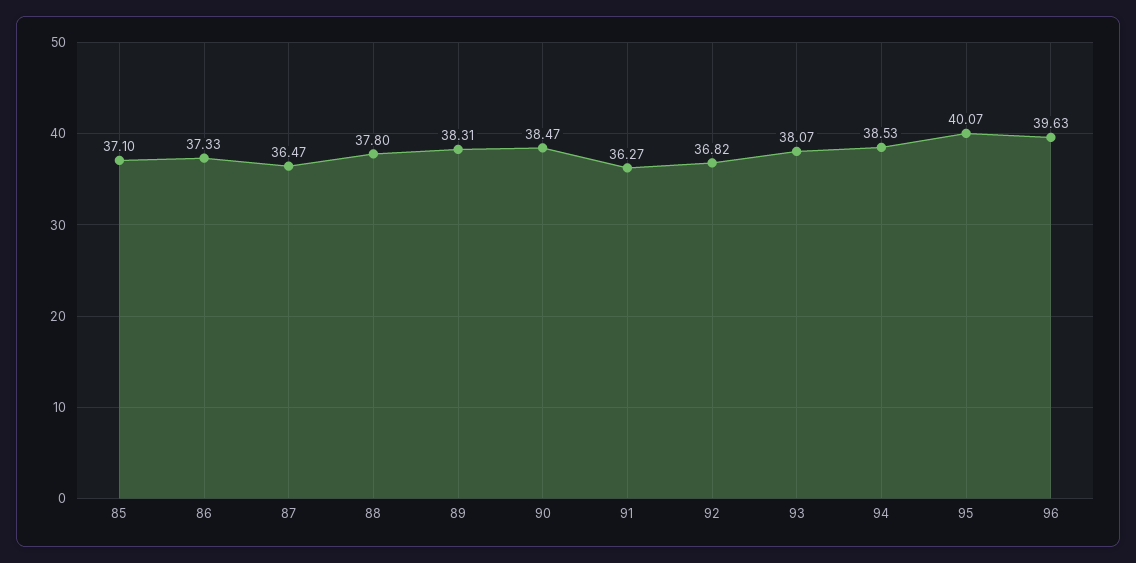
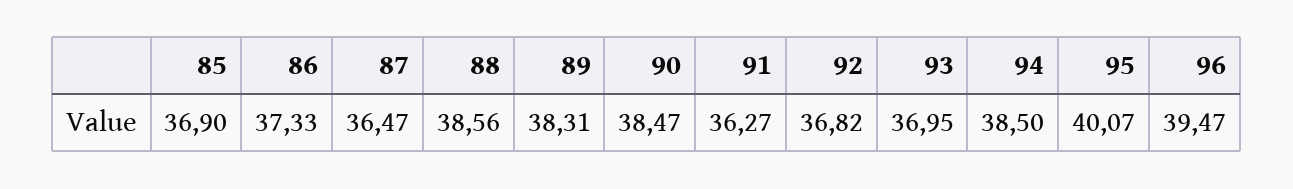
85: 37.1 -> 36.9
88: 37.8 -> 38.56
93: 38.07 -> 36.95
94: 38.53 -> 38.5
96: 39.63 -> 39.47

